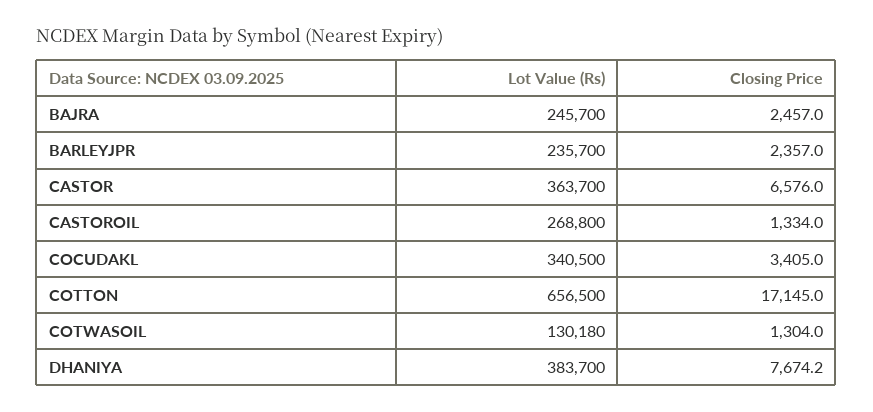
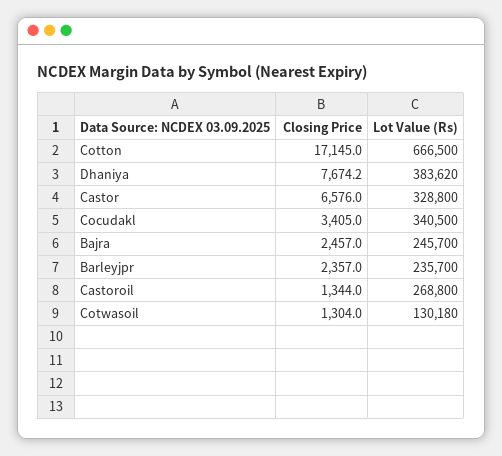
Lot Value (Rs), CASTOR: 363700 -> 328800
Closing Price, CASTOROIL: 1334 -> 1344
Lot Value (Rs), COTTON: 656500 -> 666500
Lot Value (Rs), DHANIYA: 383700 -> 383620

